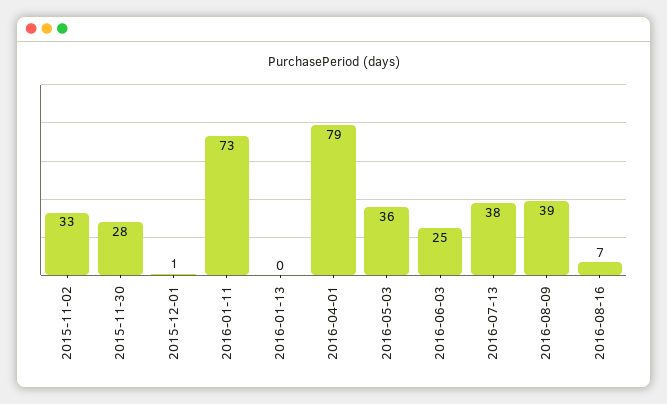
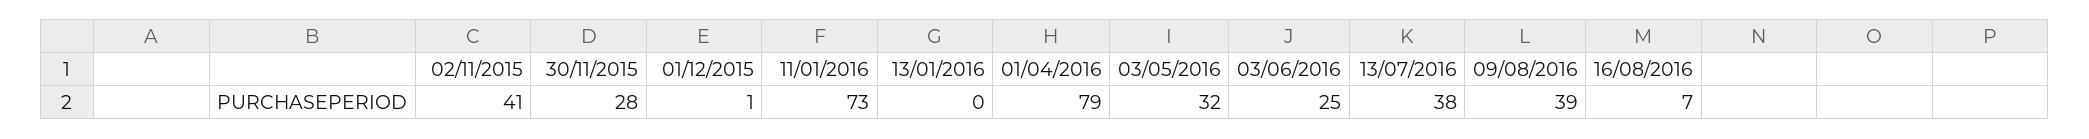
2015-11-02: 33 -> 41
2016-05-03: 36 -> 32

